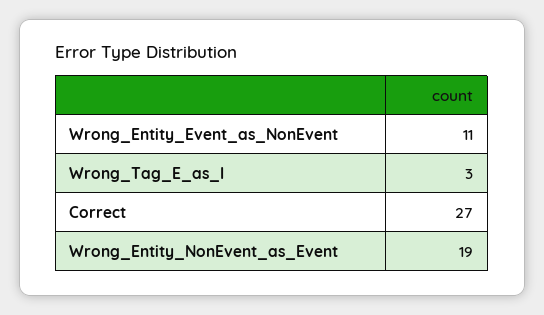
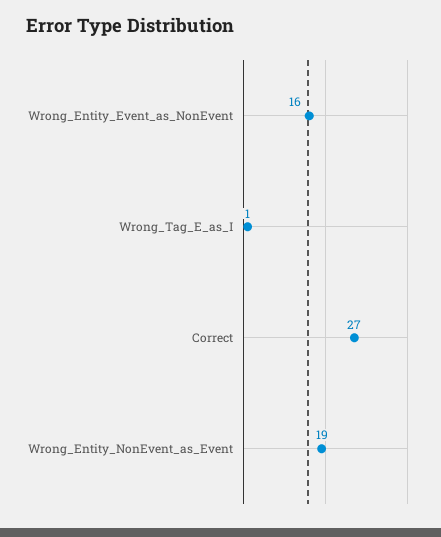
Wrong_Entity_Event_as_NonEvent: 11 -> 16
Wrong_Tag_E_as_I: 3 -> 1

